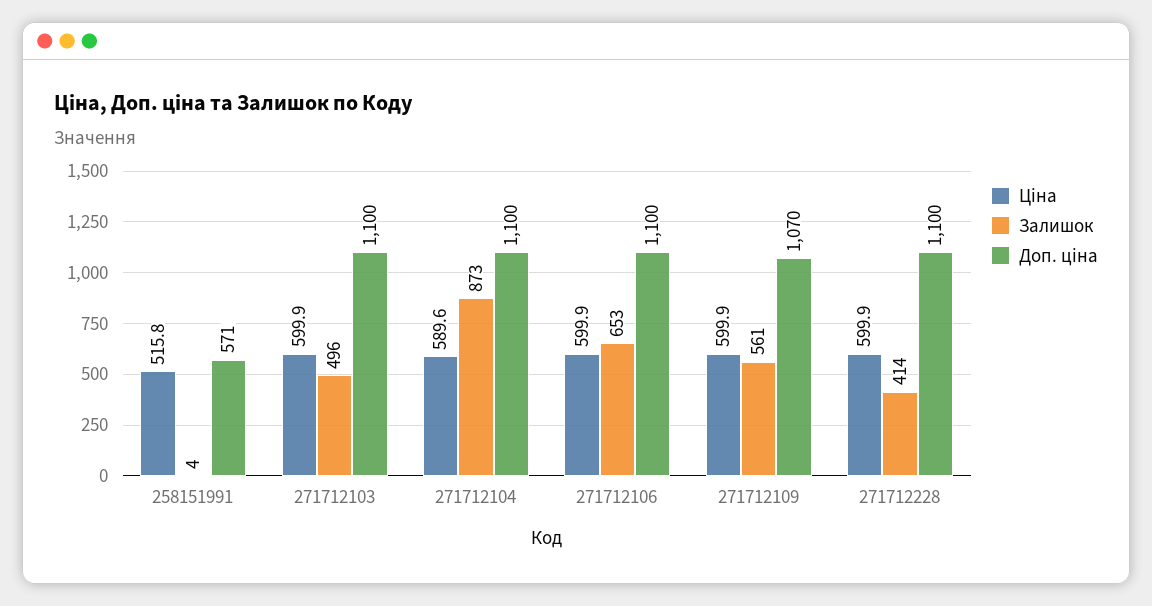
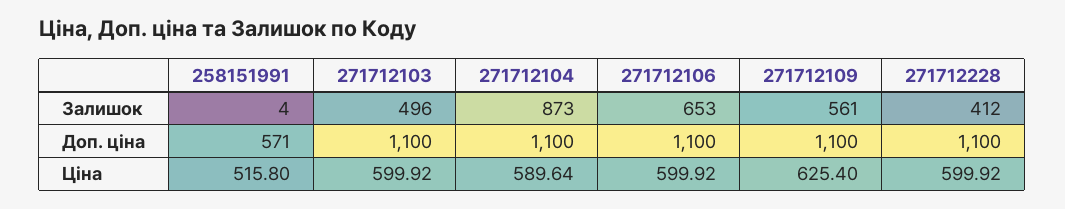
Ціна, 271712109: 599.9 -> 625.4
Доп. ціна, 271712109: 1070 -> 1100
Залишок, 271712228: 414 -> 412

